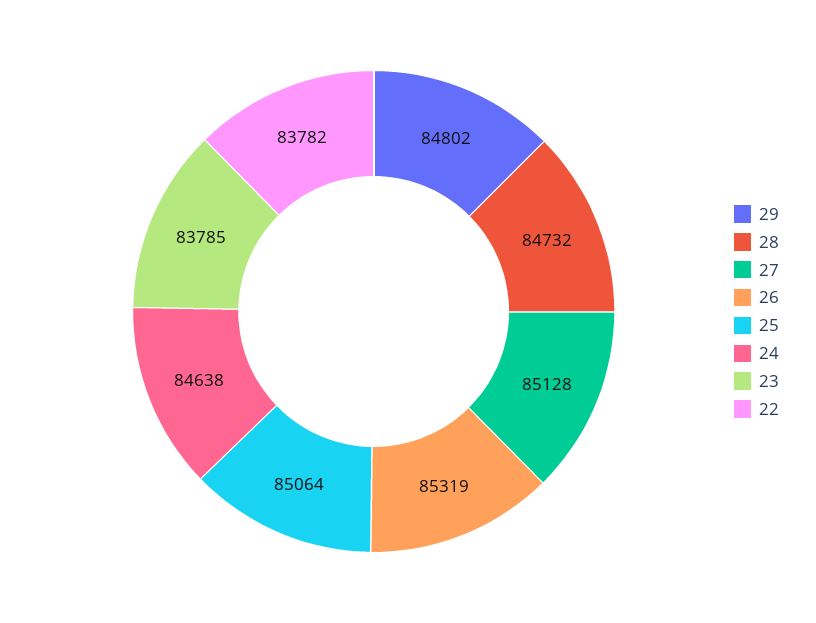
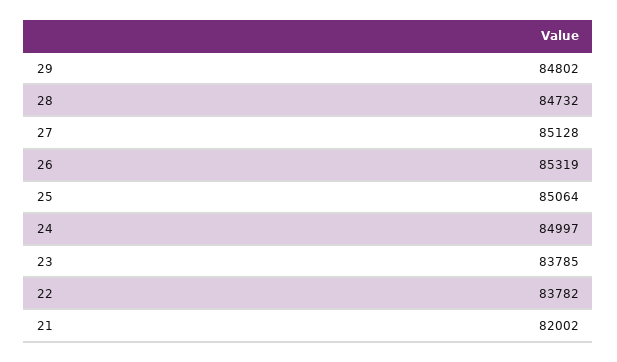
24: 84638 -> 84997
21: none -> 82002

